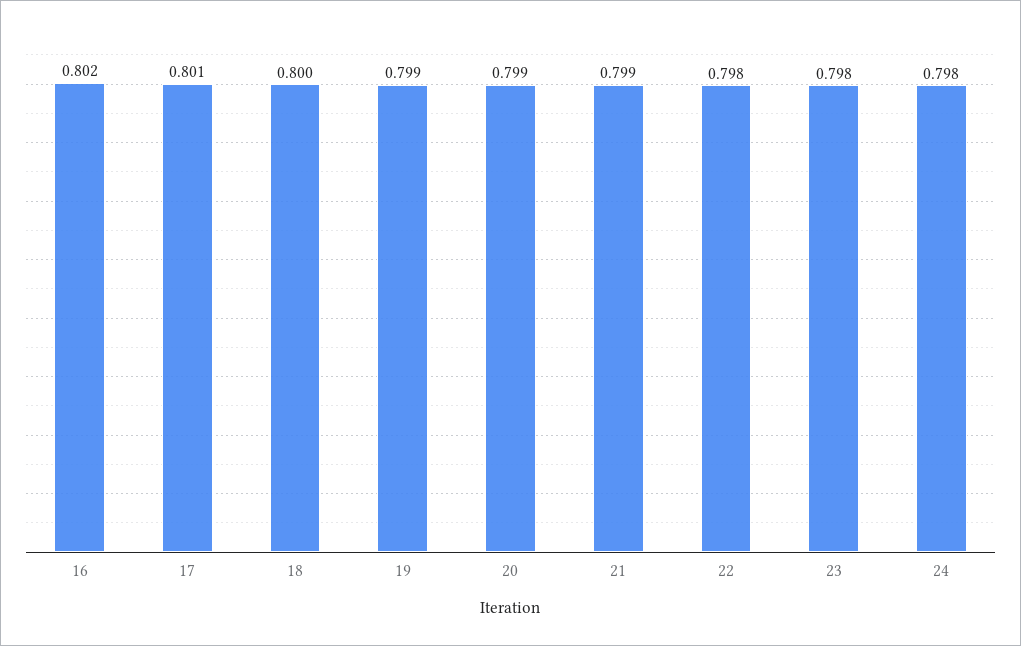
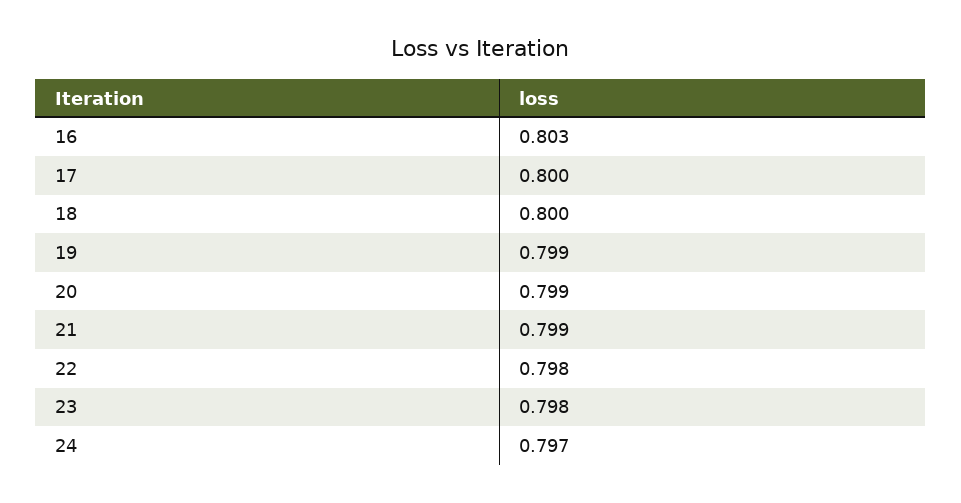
16: 0.802 -> 0.803
17: 0.801 -> 0.8
24: 0.798 -> 0.797

